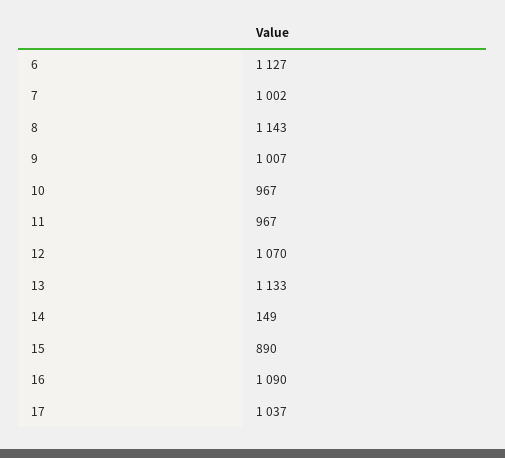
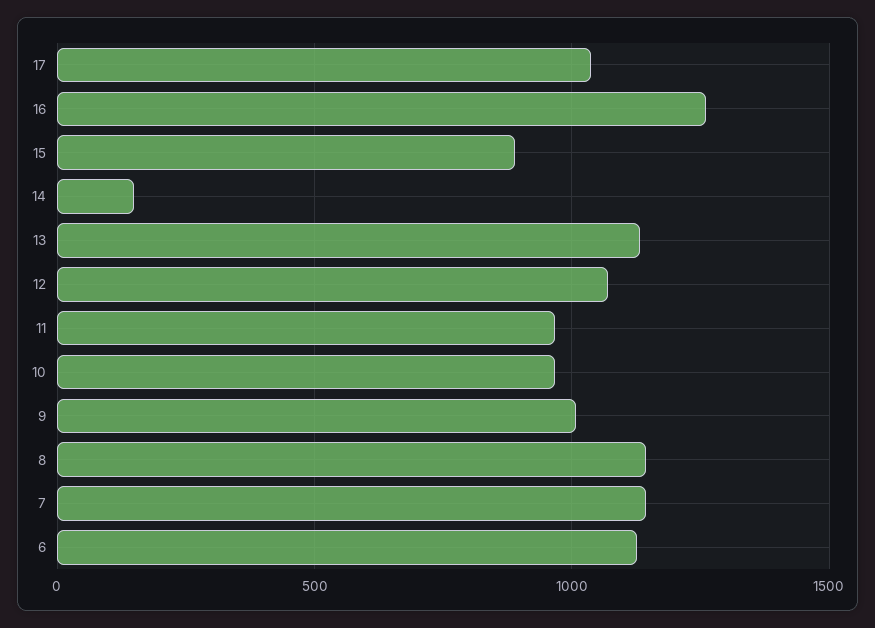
7: 1002 -> 1150
16: 1090 -> 1250

